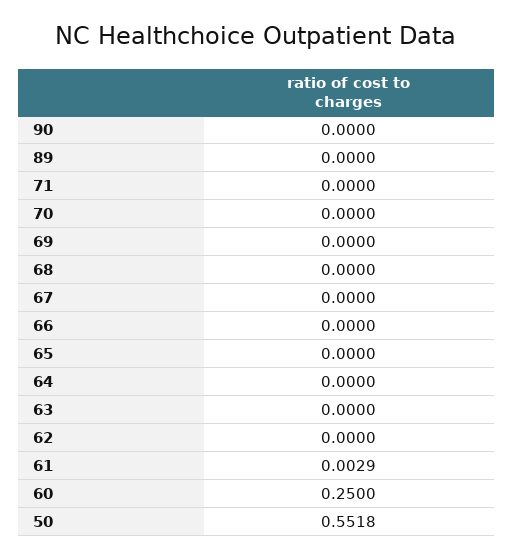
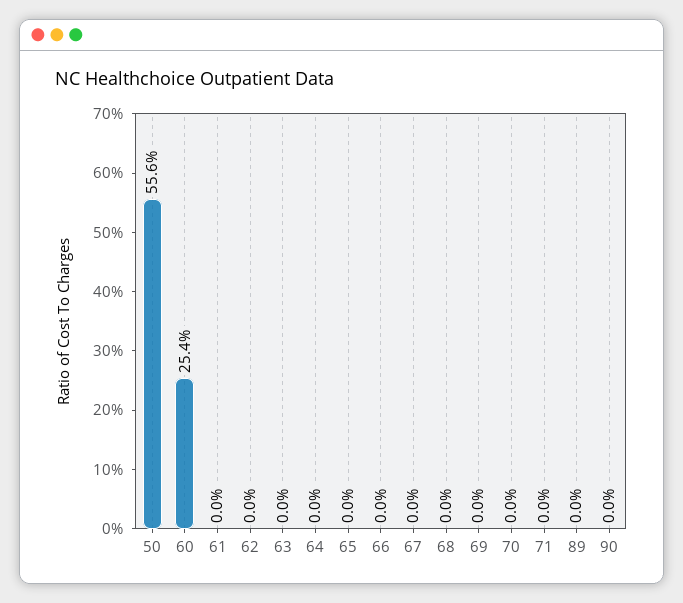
61: 0.0029 -> 0
60: 0.25 -> 0.254
50: 0.5518 -> 0.556

